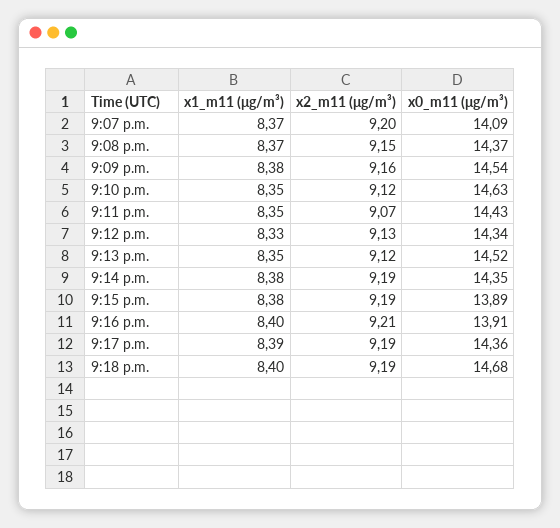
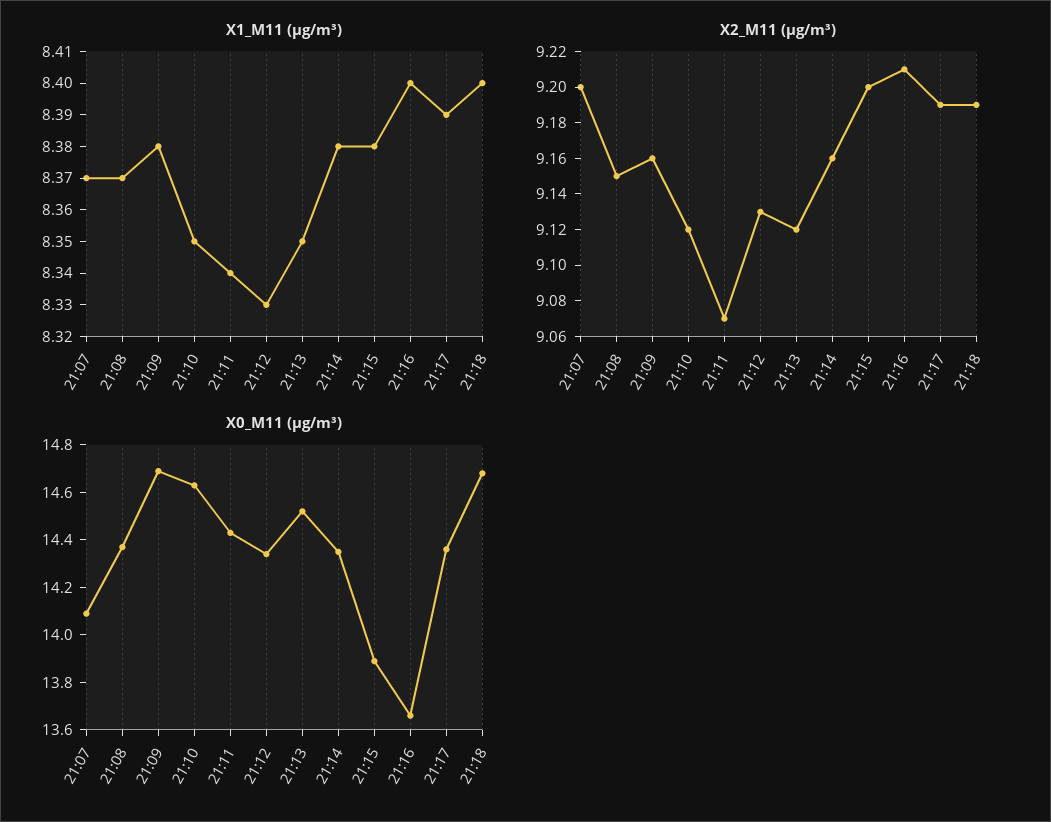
x0_m11 (μg/m³), 9:09 p.m.: 14.54 -> 14.7
x1_m11 (μg/m³), 9:11 p.m.: 8.35 -> 8.34
x2_m11 (μg/m³), 9:14 p.m.: 9.19 -> 9.16
x2_m11 (μg/m³), 9:15 p.m.: 9.19 -> 9.2
x0_m11 (μg/m³), 9:16 p.m.: 13.91 -> 13.65

